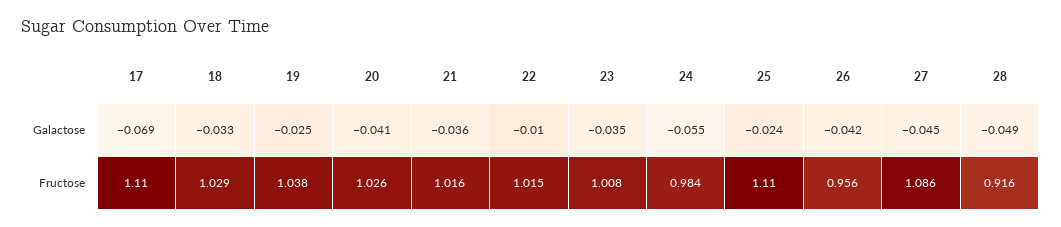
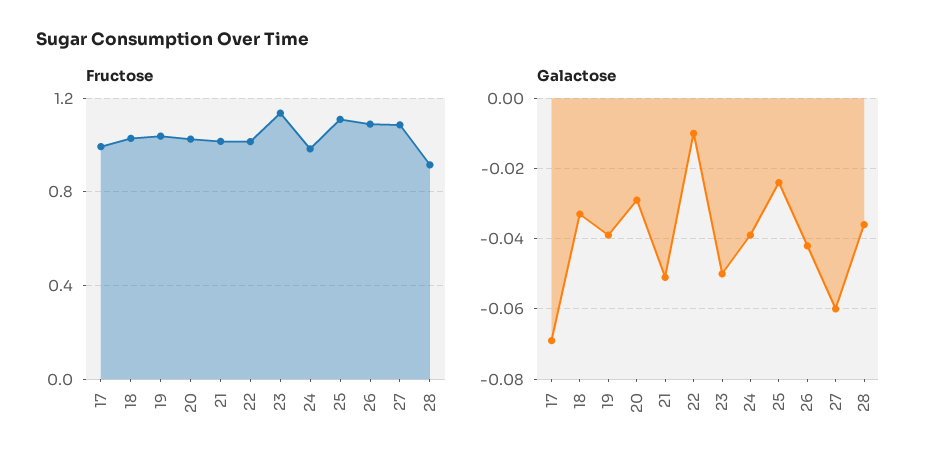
Galactose, 19: -0.025 -> -0.04
Galactose, 20: -0.041 -> -0.03
Galactose, 21: -0.036 -> -0.05
Galactose, 23: -0.035 -> -0.05
Galactose, 24: -0.055 -> -0.04
Galactose, 27: -0.045 -> -0.06
Galactose, 28: -0.049 -> -0.035
Fructose, 17: 1.11 -> 1
Fructose, 23: 1.008 -> 1.15
Fructose, 26: 0.956 -> 1.1

